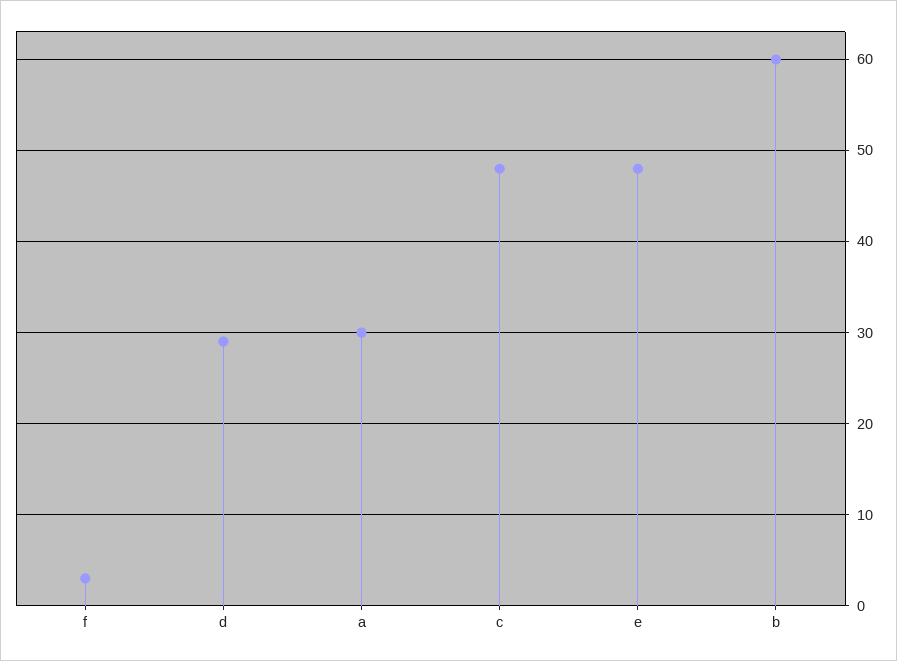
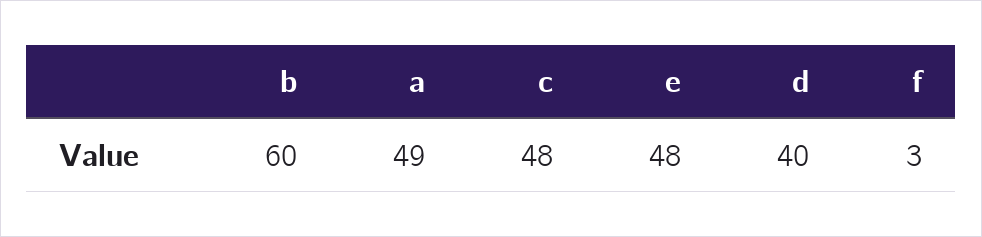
d: 29 -> 40
a: 30 -> 49

